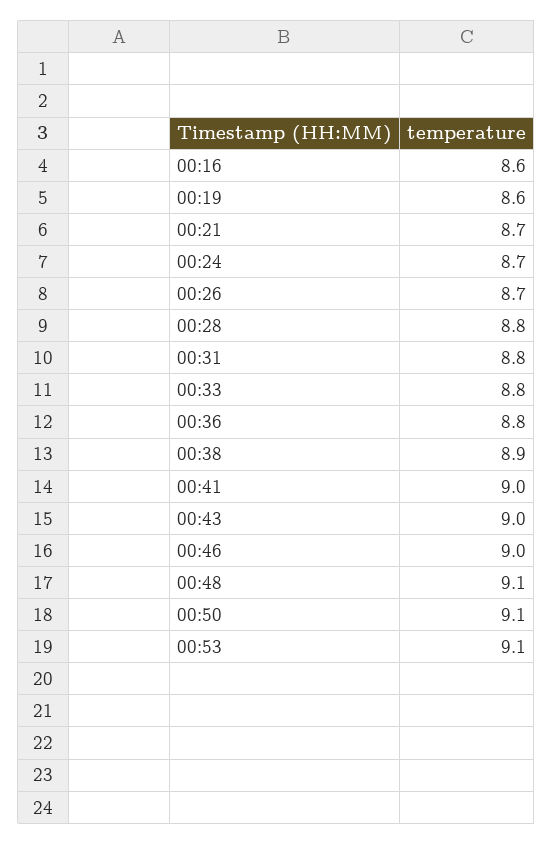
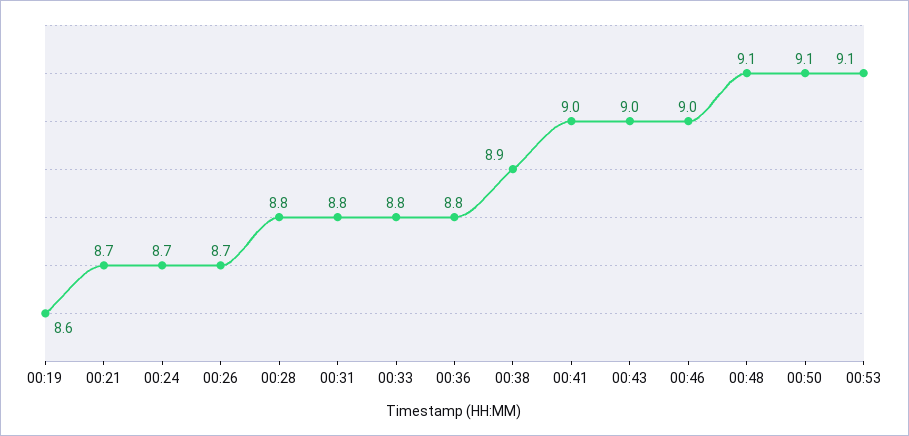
00:16: 8.6 -> none

